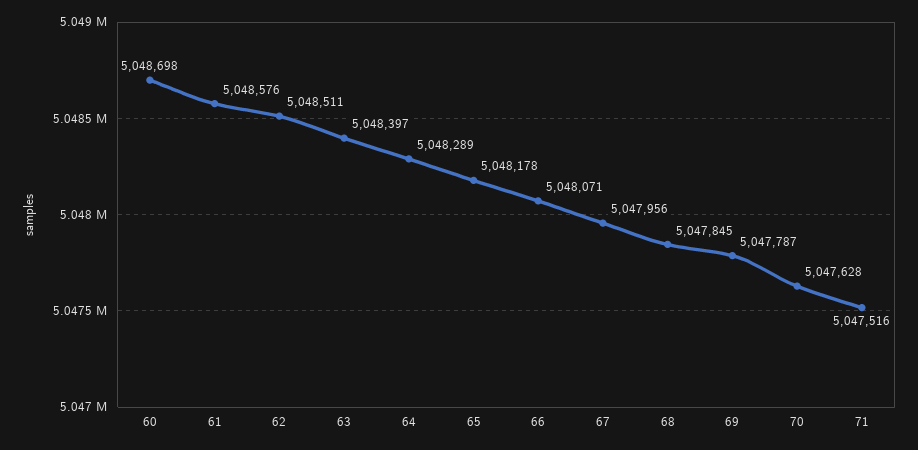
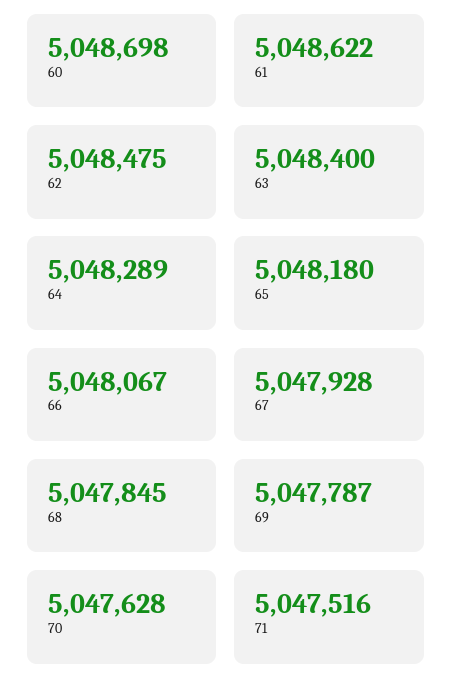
61: 5048576 -> 5048622
62: 5048511 -> 5048475
63: 5048397 -> 5048400
65: 5048178 -> 5048180
66: 5048071 -> 5048067
67: 5047956 -> 5047928

